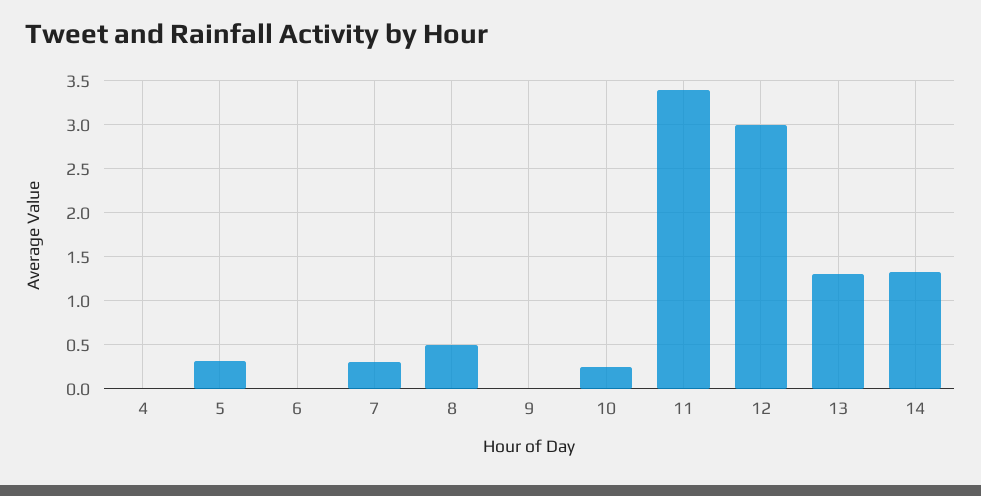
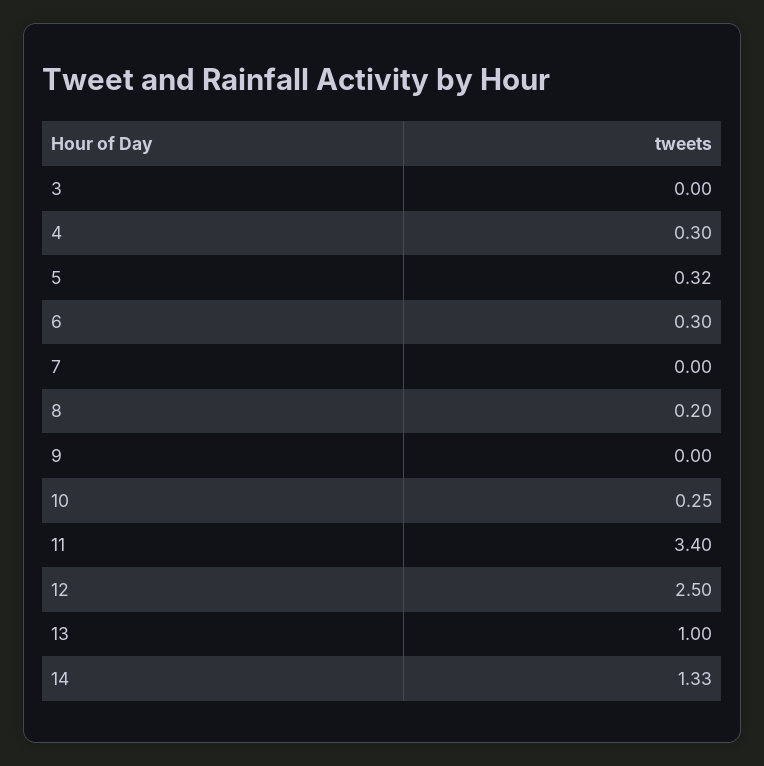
4: 0 -> 0.3
6: 0 -> 0.3
7: 0.3 -> 0
8: 0.5 -> 0.2
12: 3 -> 2.5
13: 1.3 -> 1
3: none -> 0

